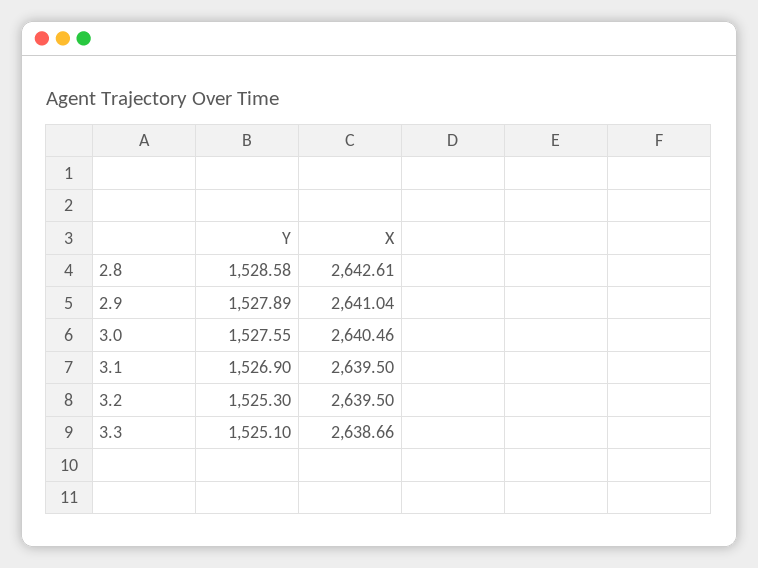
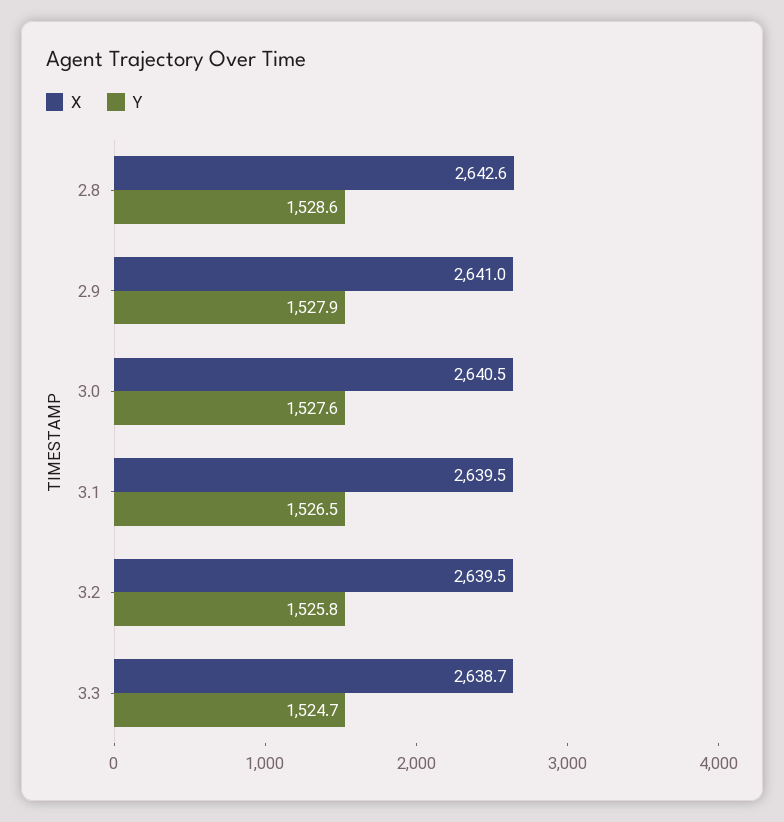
Y, 3.1: 1526.9 -> 1526.5
Y, 3.2: 1525.3 -> 1525.8
Y, 3.3: 1525.1 -> 1524.7

